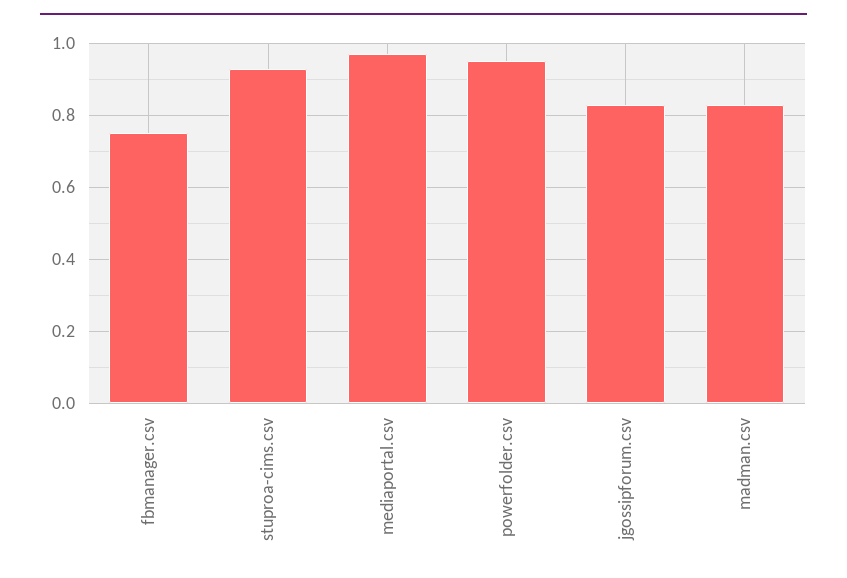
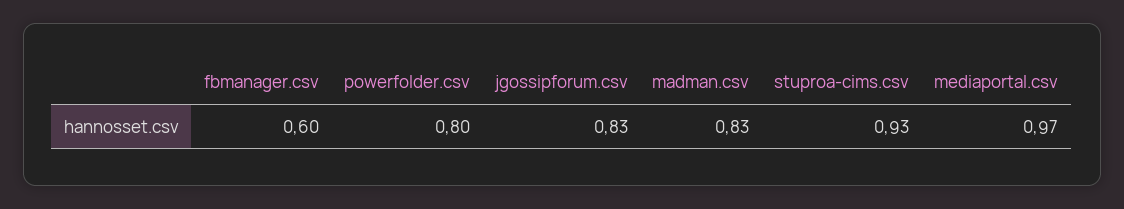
fbmanager.csv: 0.75 -> 0.6
powerfolder.csv: 0.95 -> 0.8

